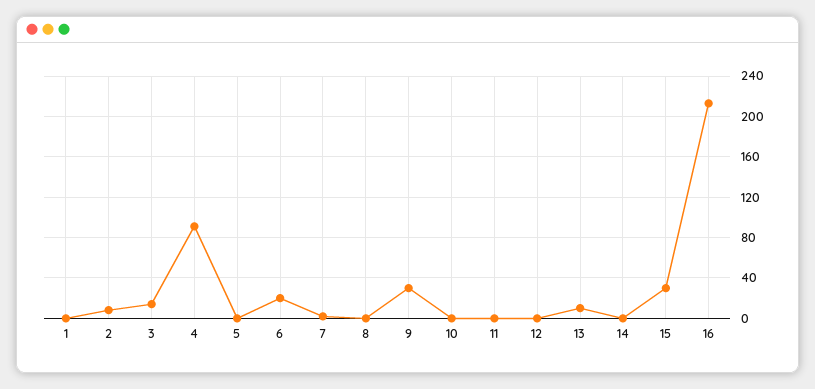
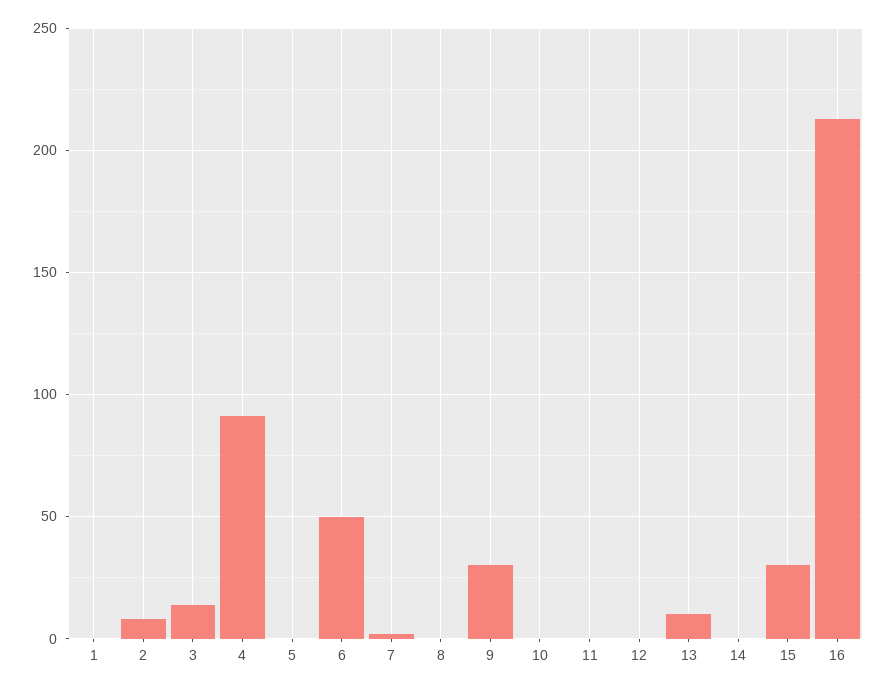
6: 20 -> 50

